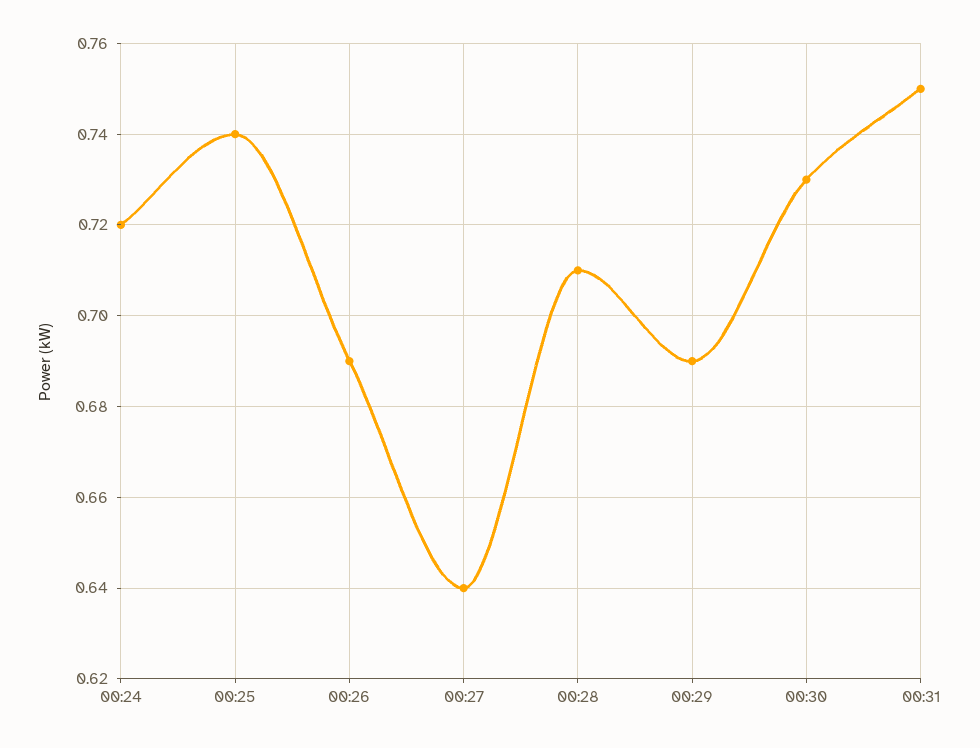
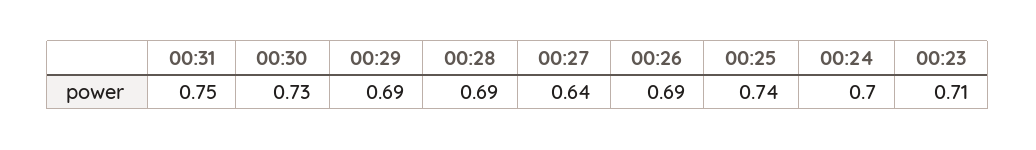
00:24: 0.72 -> 0.7
00:28: 0.71 -> 0.69
00:23: none -> 0.71

